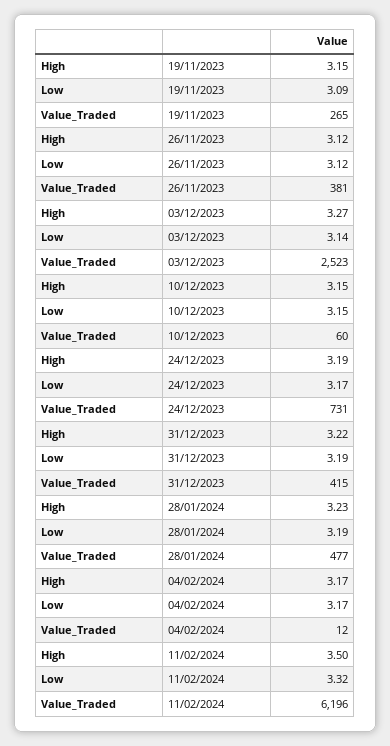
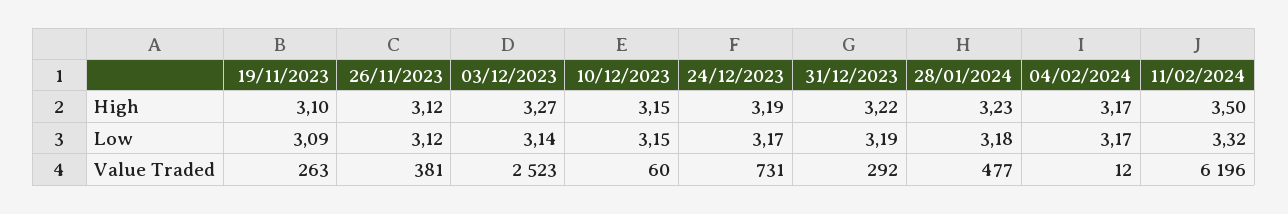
High, 19/11/2023: 3.15 -> 3.1
Value_Traded, 19/11/2023: 265 -> 263
Value_Traded, 31/12/2023: 415 -> 292
Low, 28/01/2024: 3.19 -> 3.18

